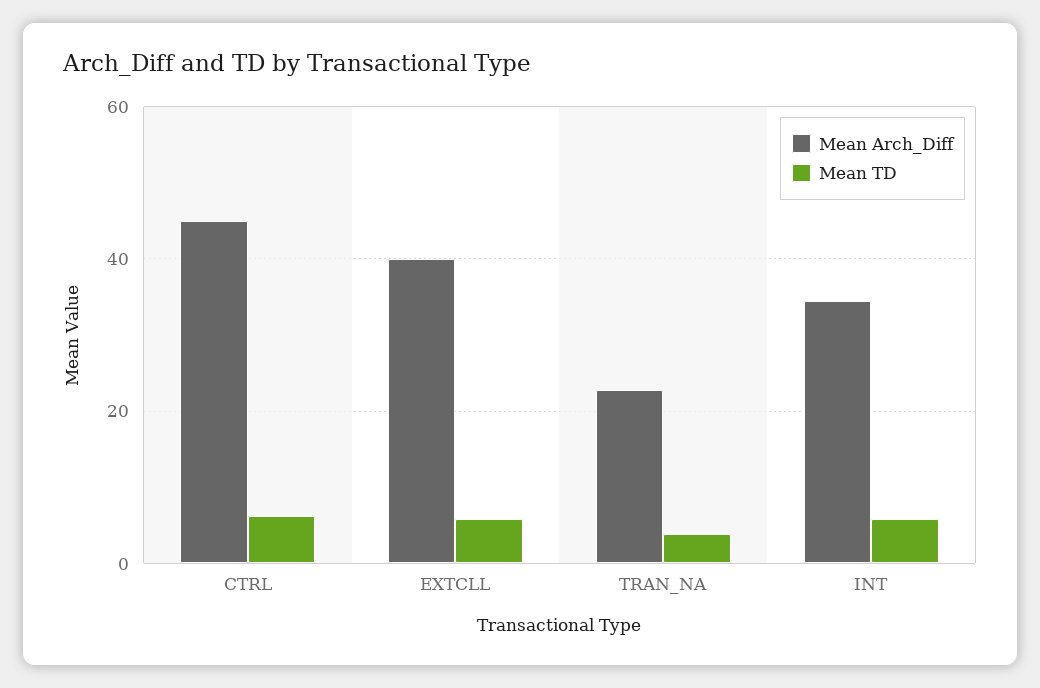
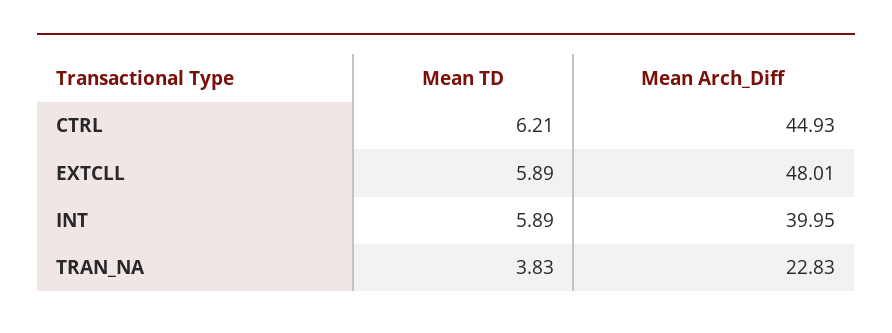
Mean Arch_Diff, EXTCLL: 40 -> 48.01
Mean Arch_Diff, INT: 34 -> 39.95

